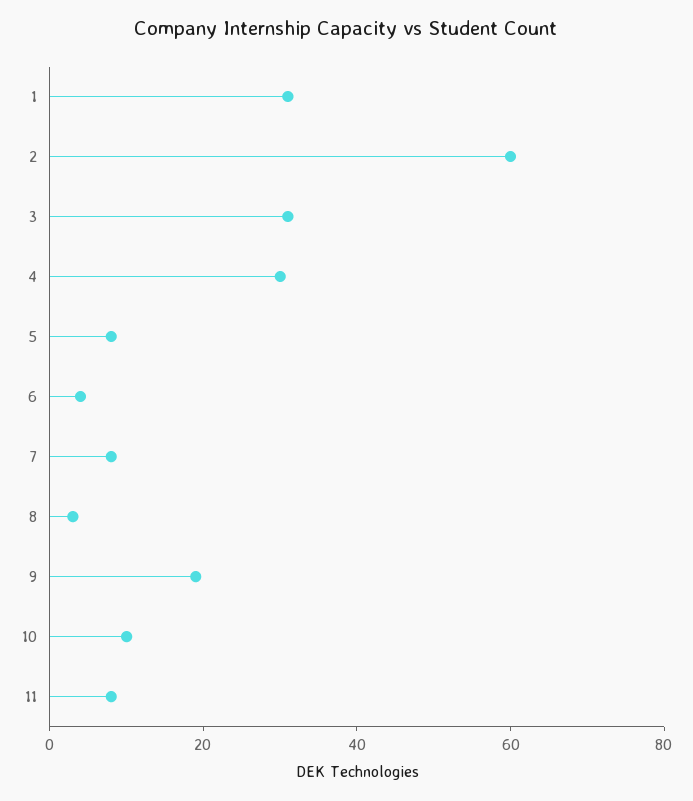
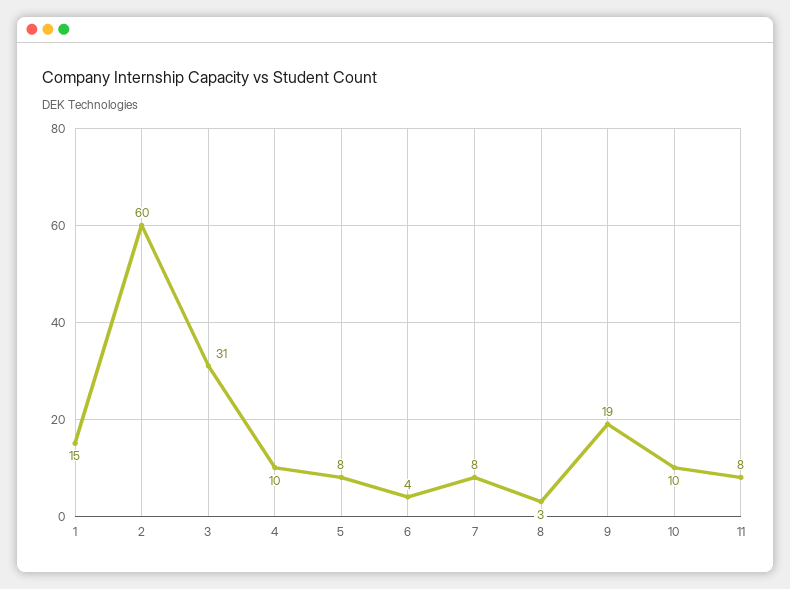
1: 30 -> 15
4: 30 -> 10

